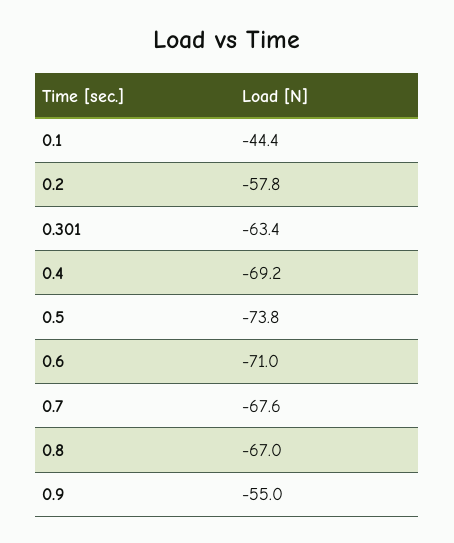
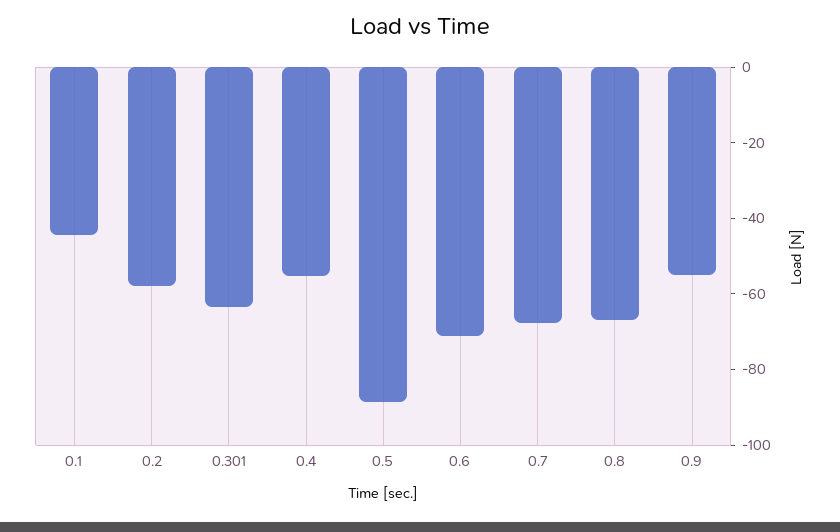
0.4: -69.2 -> -55
0.5: -73.8 -> -90

